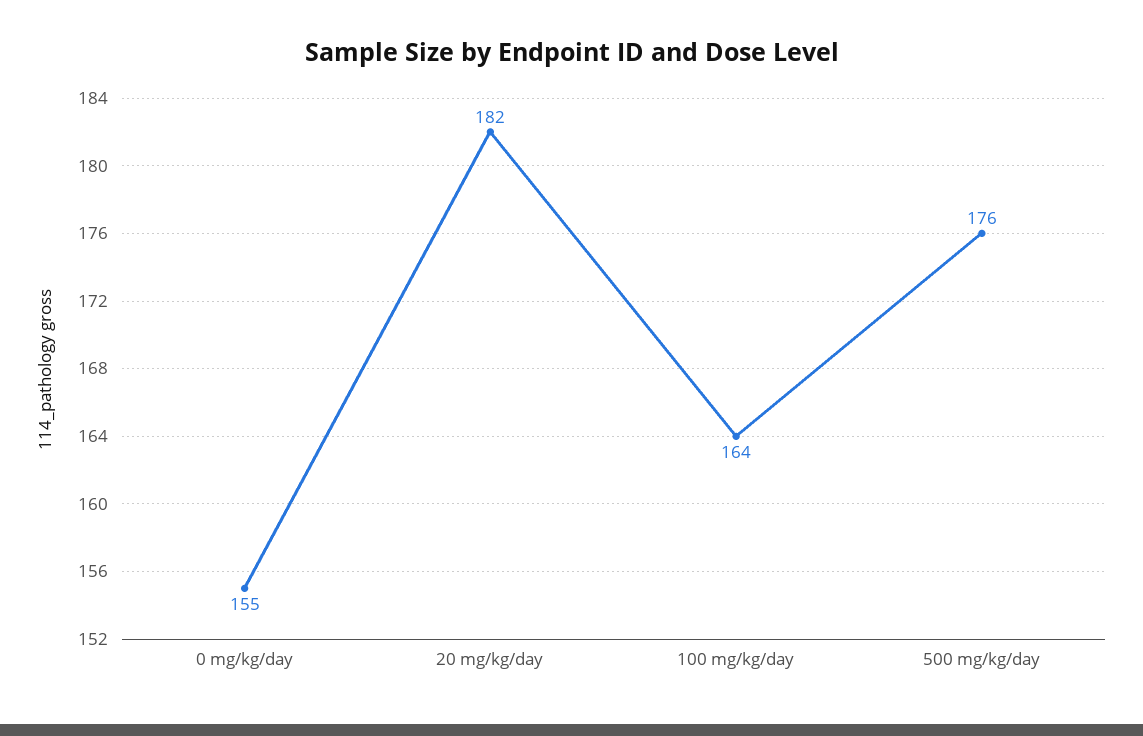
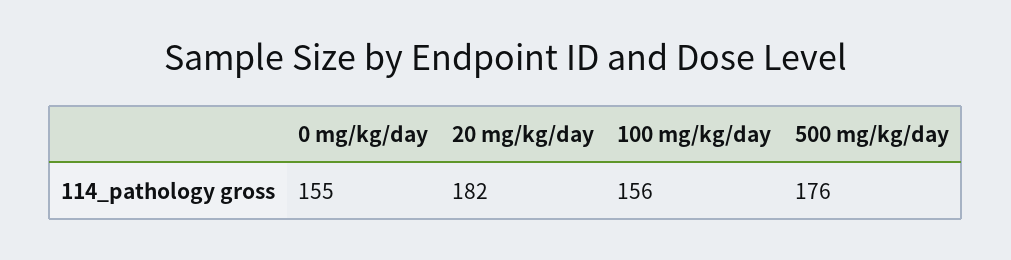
100 mg/kg/day: 164 -> 156

